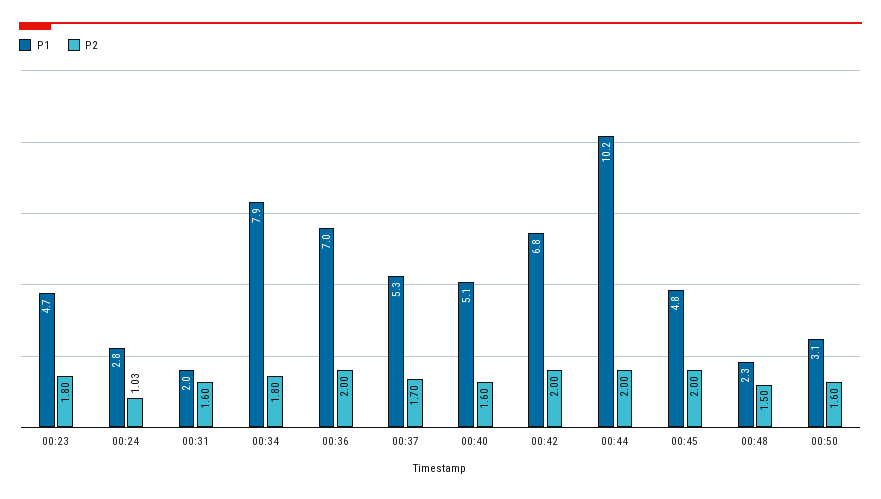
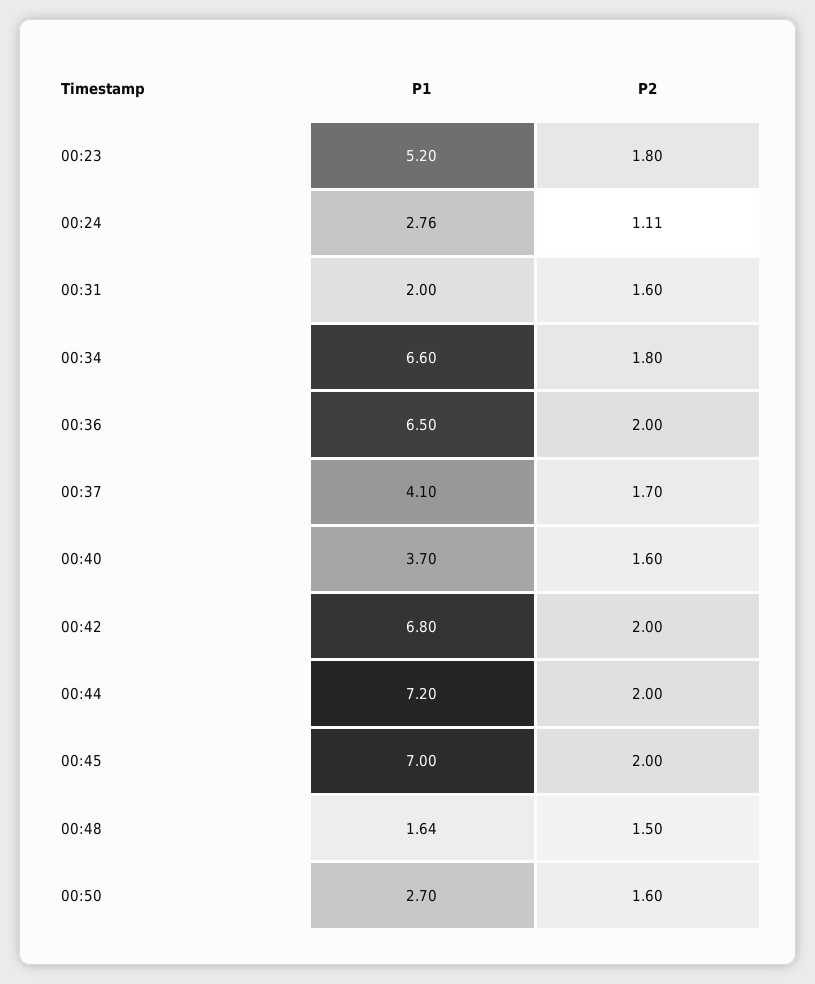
P1, 00:23: 4.7 -> 5.2
P2, 00:24: 1.03 -> 1.11
P1, 00:34: 7.9 -> 6.6
P1, 00:36: 7 -> 6.5
P1, 00:37: 5.3 -> 4.1
P1, 00:40: 5.1 -> 3.7
P1, 00:44: 10.2 -> 7.2
P1, 00:45: 4.8 -> 7
P1, 00:48: 2.3 -> 1.64
P1, 00:50: 3.1 -> 2.7

